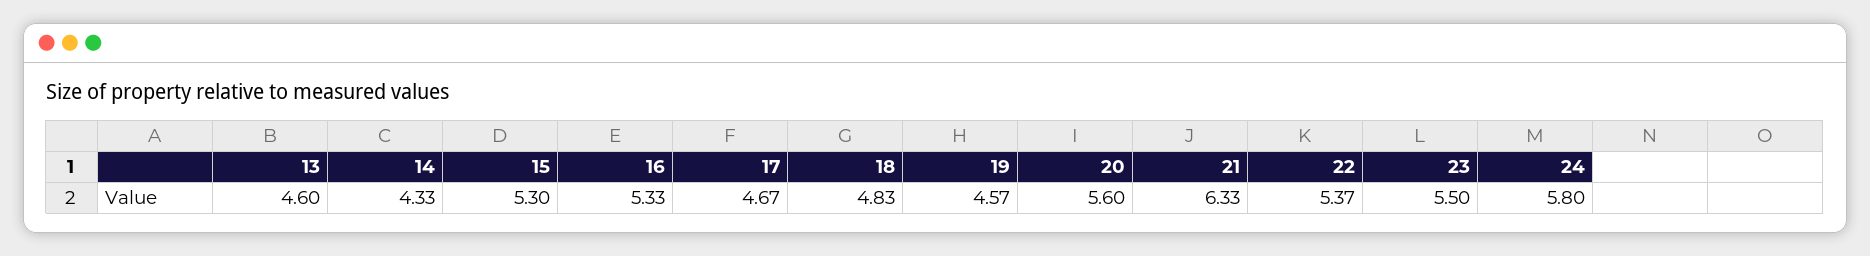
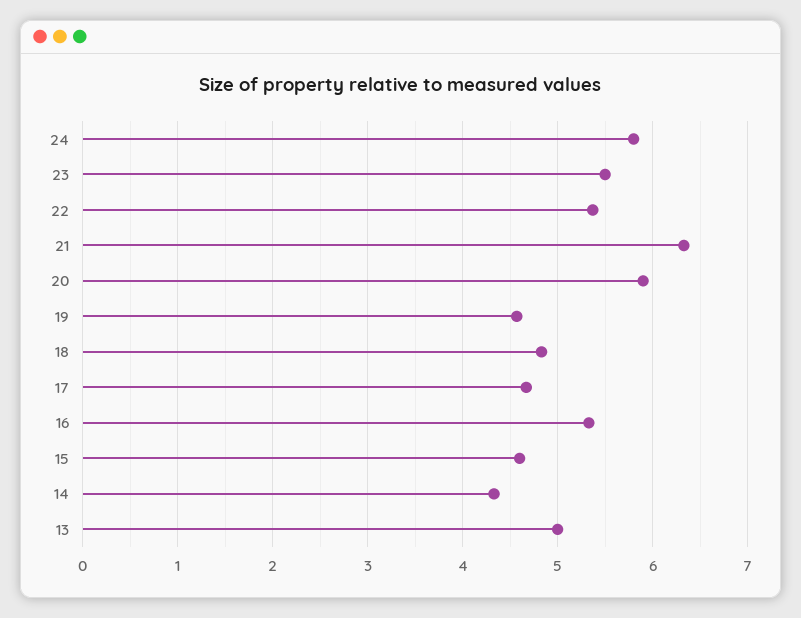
13: 4.6 -> 5
15: 5.3 -> 4.6
20: 5.6 -> 5.9

